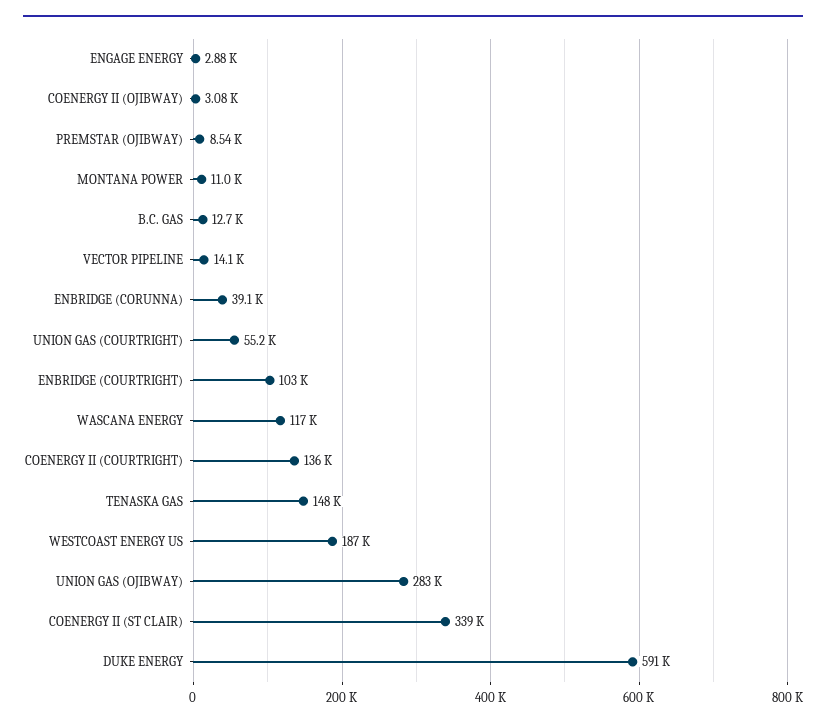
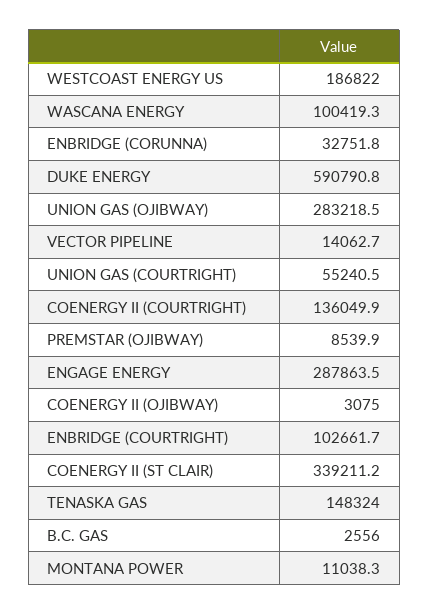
ENGAGE ENERGY: 2880 -> 287863.5
B.C. GAS: 12700 -> 2556
ENBRIDGE (CORUNNA): 39100 -> 32751.8
WASCANA ENERGY: 117000 -> 100419.3

